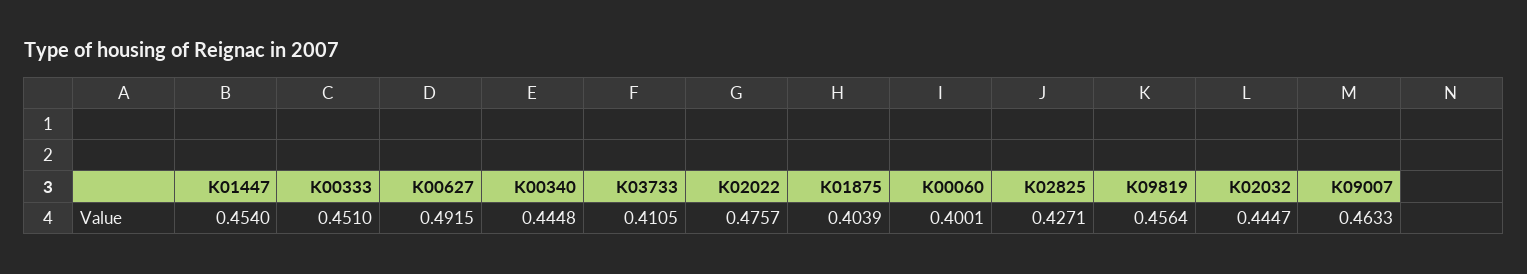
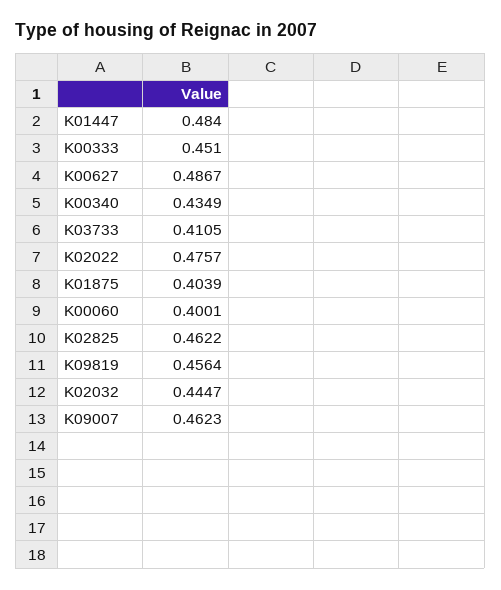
K01447: 0.454 -> 0.484
K00627: 0.4915 -> 0.4867
K00340: 0.4448 -> 0.4349
K02825: 0.4271 -> 0.4622
K09007: 0.4633 -> 0.4623

